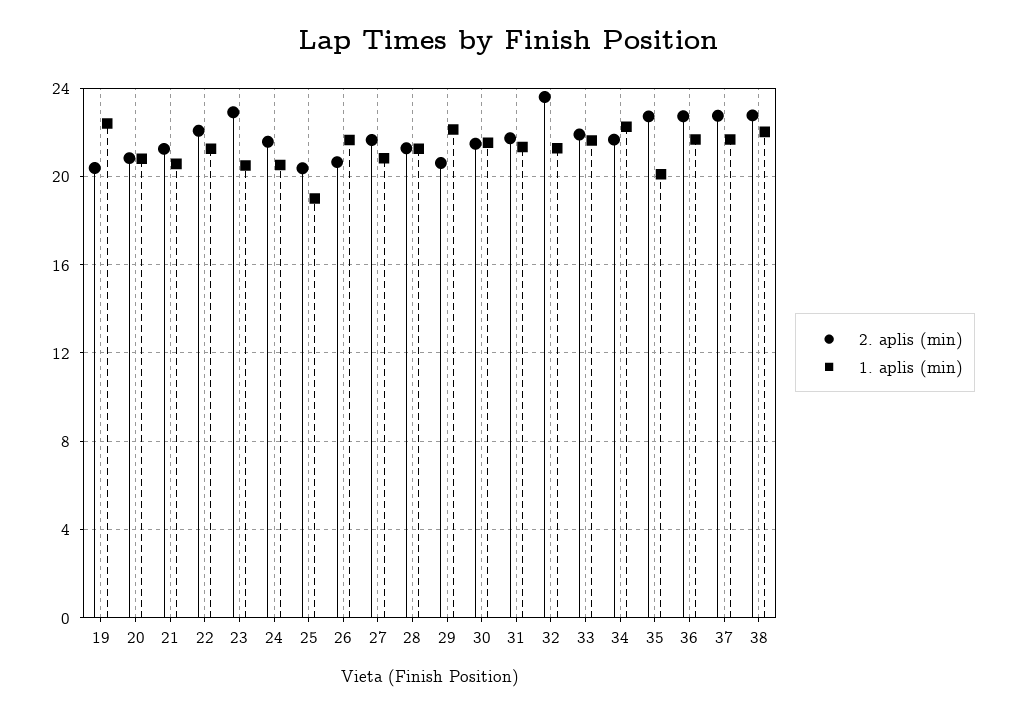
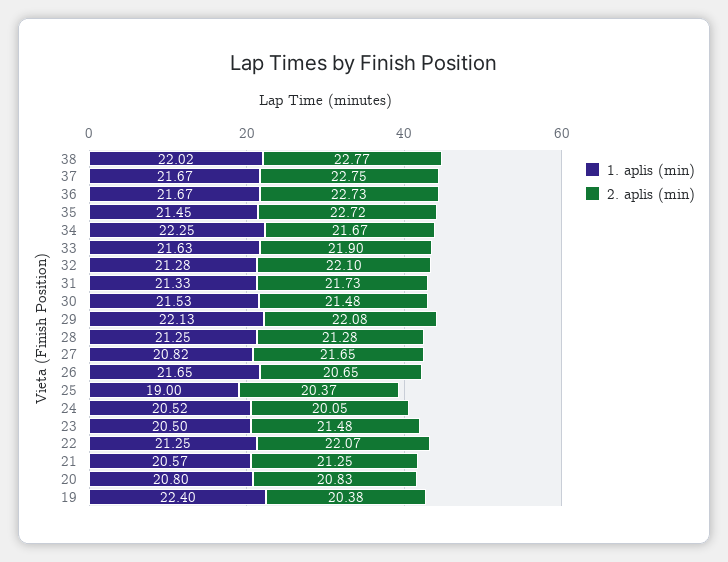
2. aplis (min), 23: 23 -> 21.48
2. aplis (min), 24: 21.5 -> 20.05
2. aplis (min), 29: 20.5 -> 22.08
2. aplis (min), 32: 23.5 -> 22.1
1. aplis (min), 35: 20 -> 21.45

